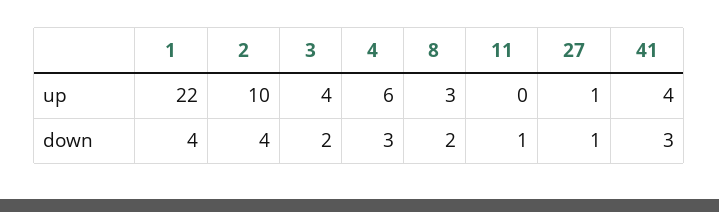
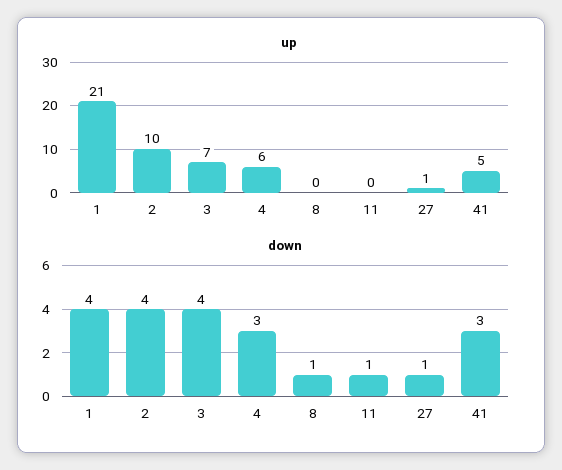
up, 1: 22 -> 21
up, 3: 4 -> 7
up, 8: 3 -> 0
up, 41: 4 -> 5
down, 3: 2 -> 4
down, 8: 2 -> 1

